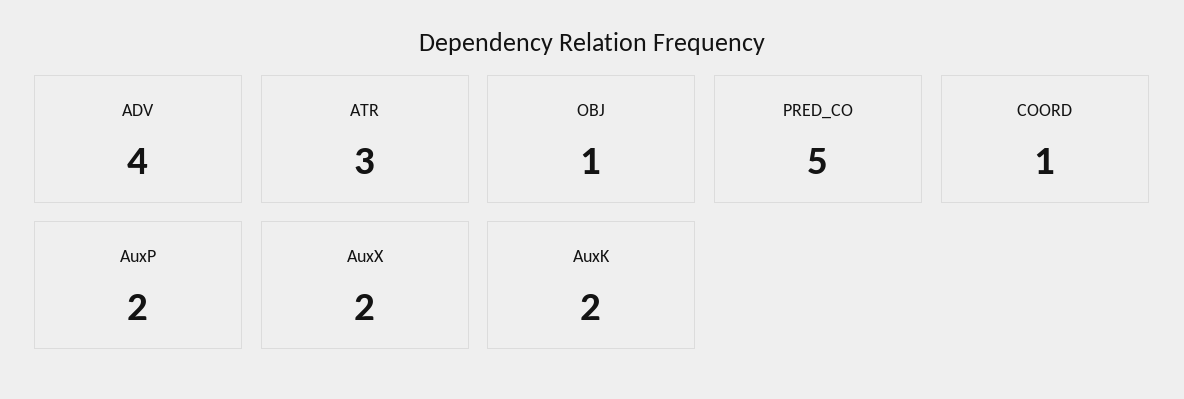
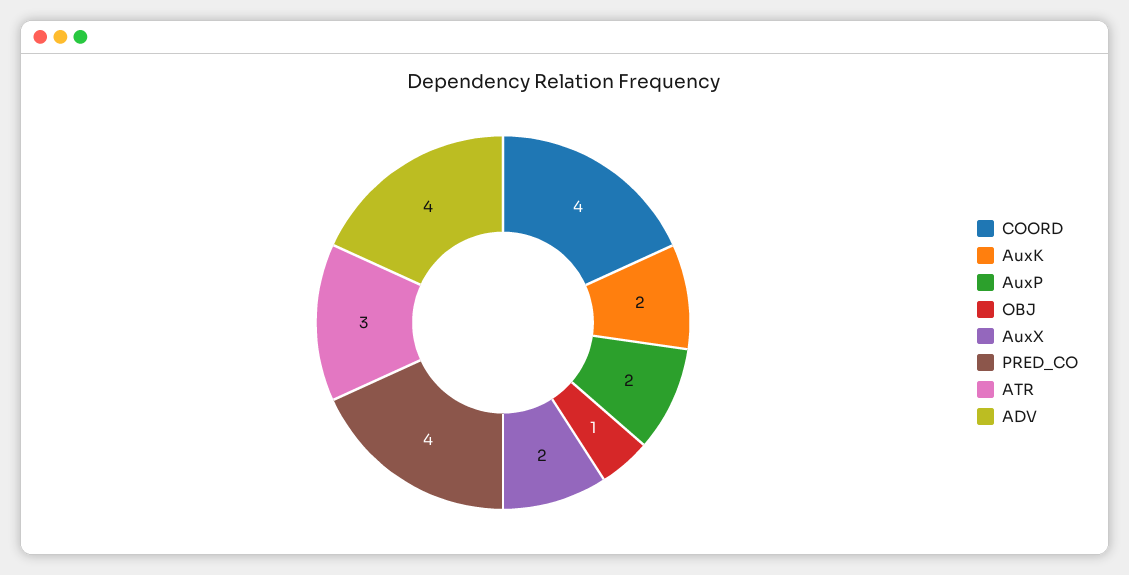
PRED_CO: 5 -> 4
COORD: 1 -> 4

